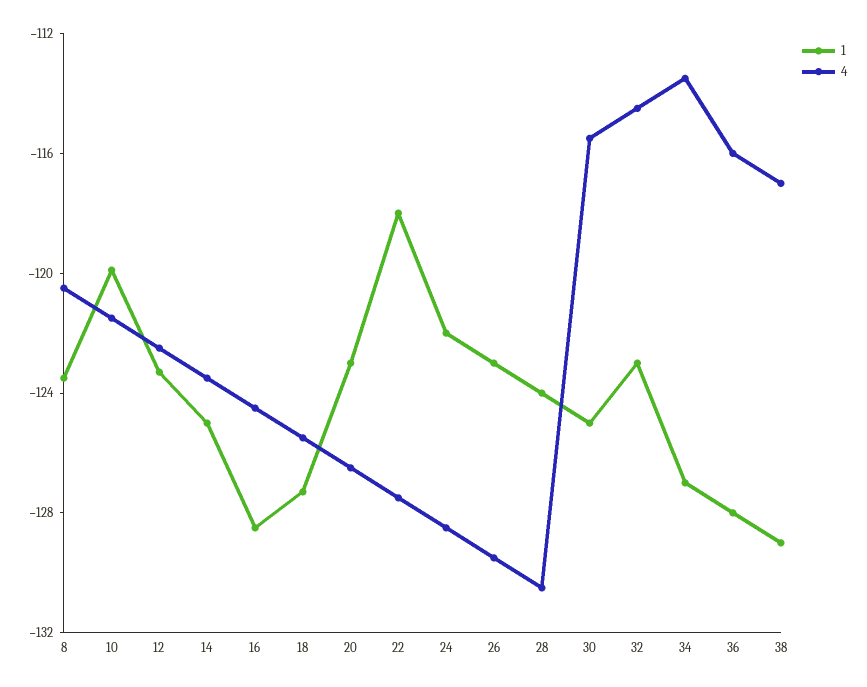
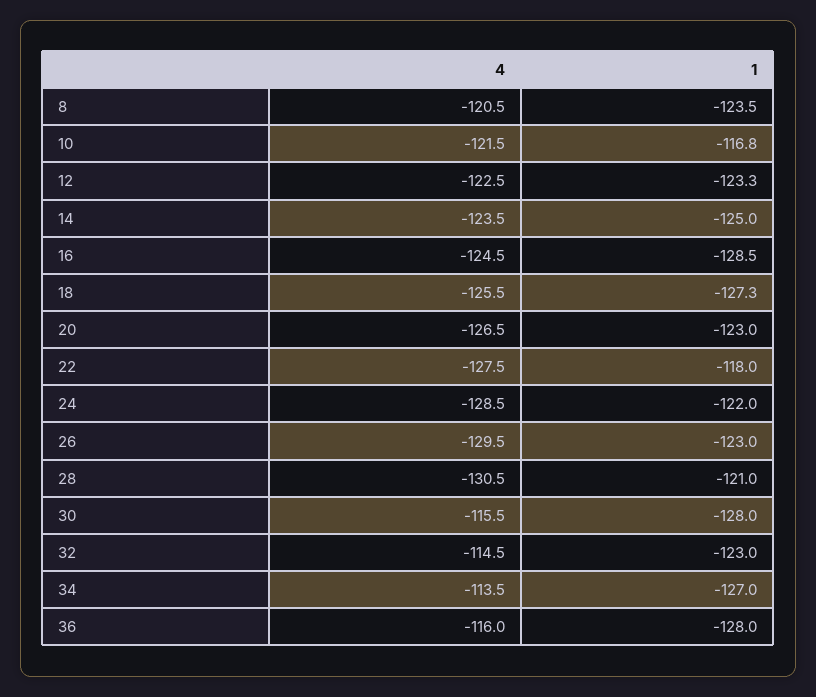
1, 10: -120 -> -116.8
1, 28: -124 -> -121
1, 30: -125 -> -128
1, 38: -129 -> none
4, 38: -117 -> none

